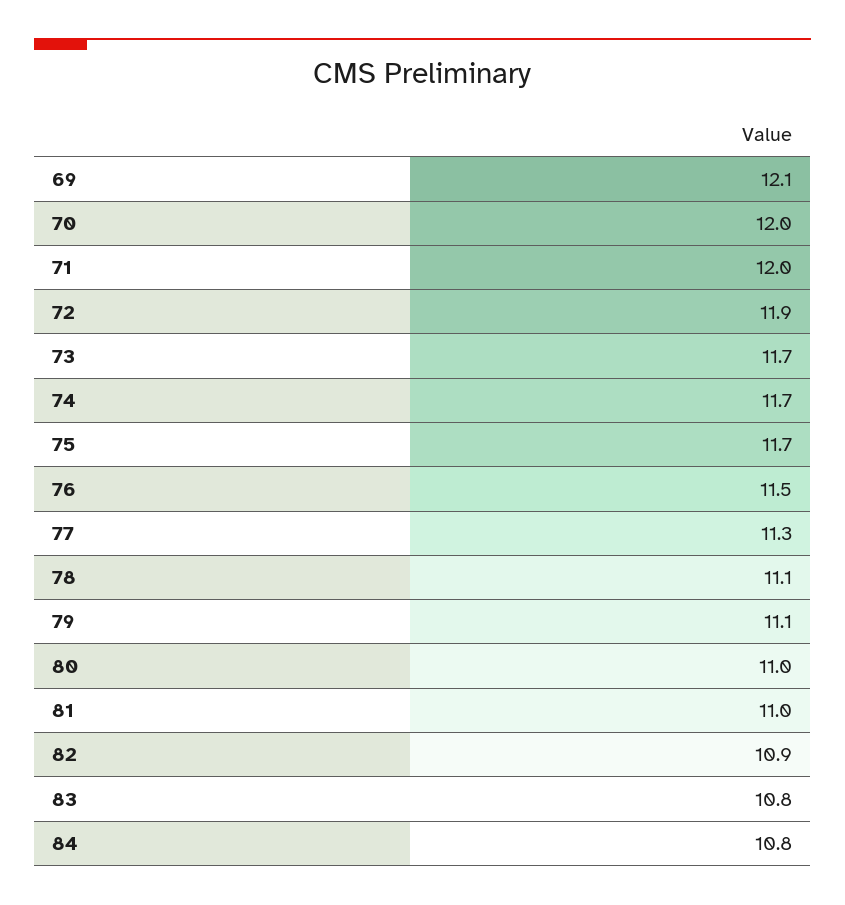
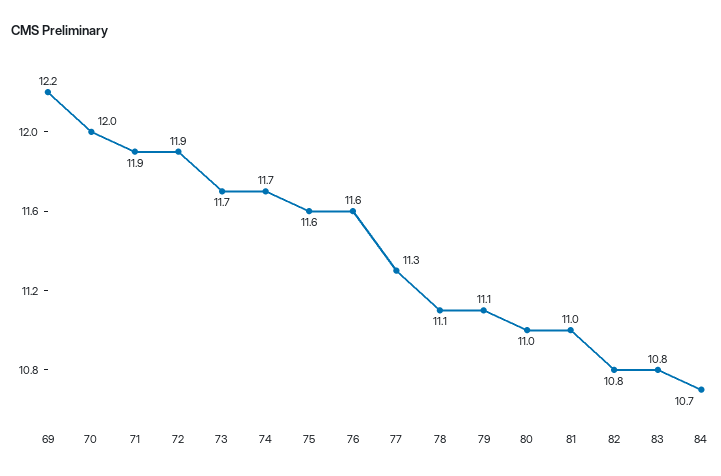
69: 12.1 -> 12.2
71: 12 -> 11.9
75: 11.7 -> 11.6
76: 11.5 -> 11.6
82: 10.9 -> 10.8
84: 10.8 -> 10.7

